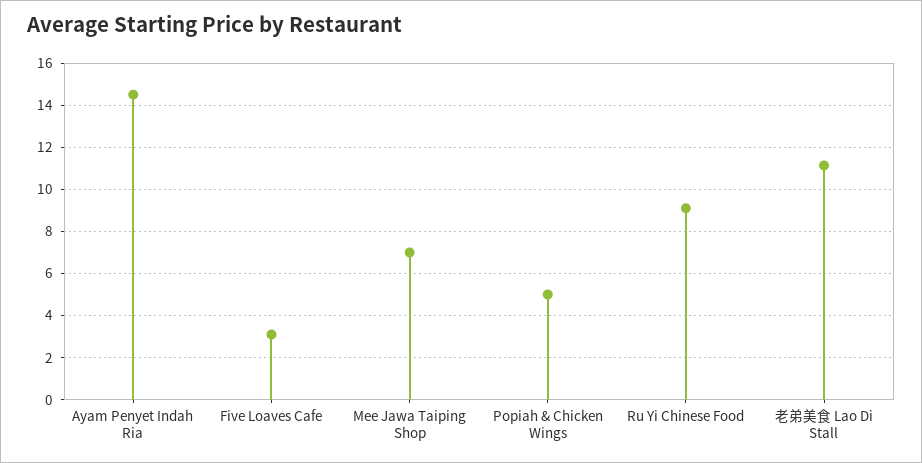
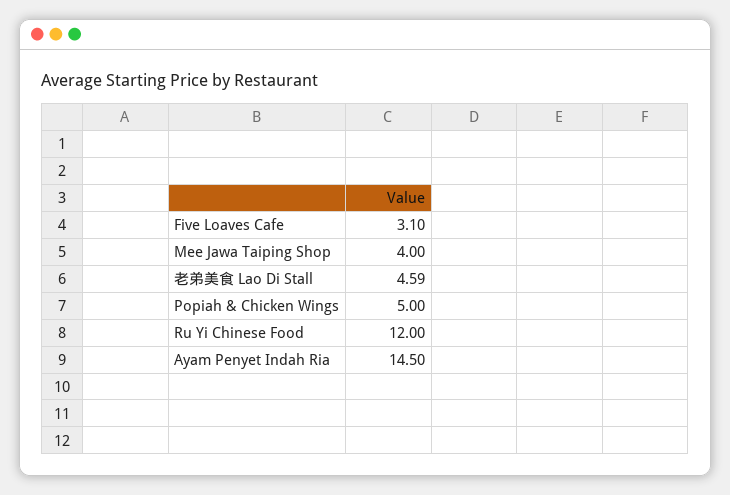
Mee Jawa Taiping Shop: 7 -> 4
Ru Yi Chinese Food: 9 -> 12
老弟美食 Lao Di Stall: 11 -> 4.59

